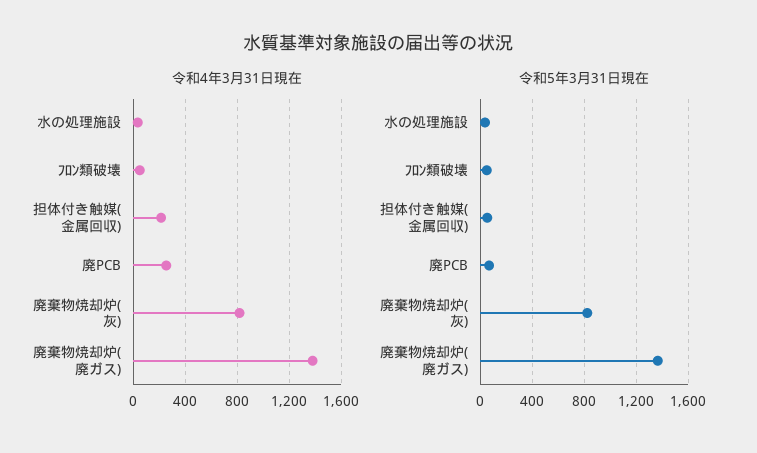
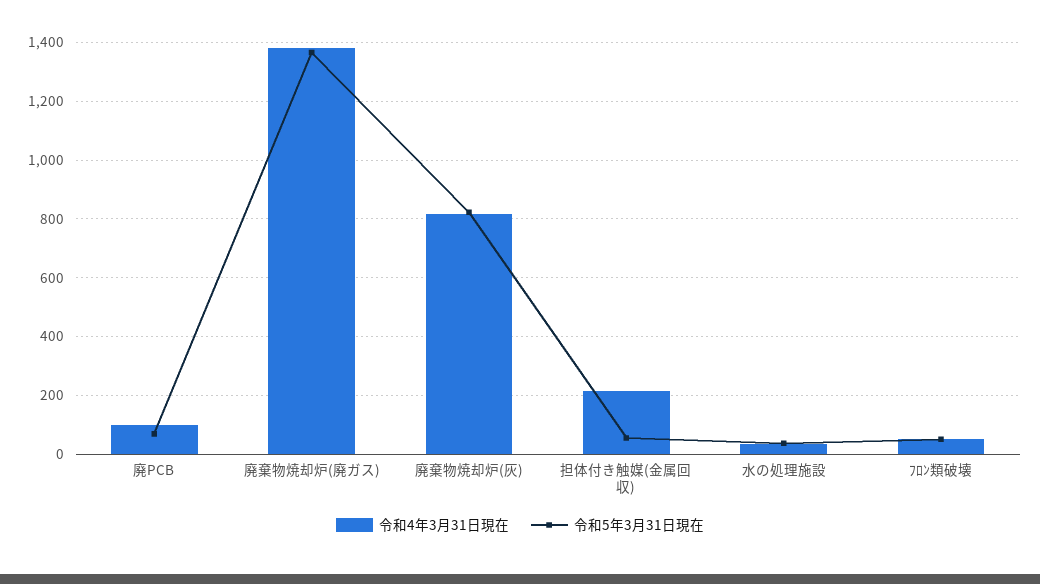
令和4年3月31日現在, 廃PCB: 250 -> 100

